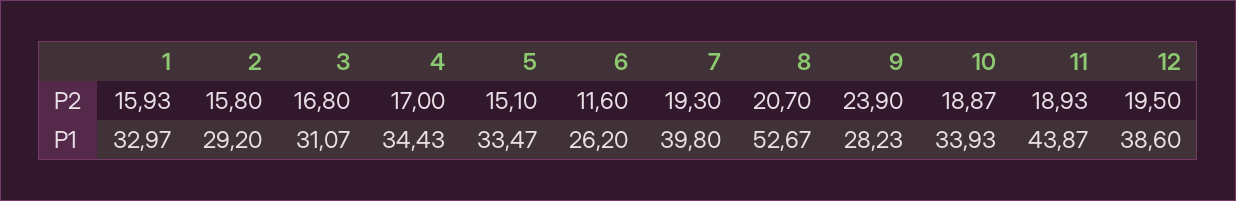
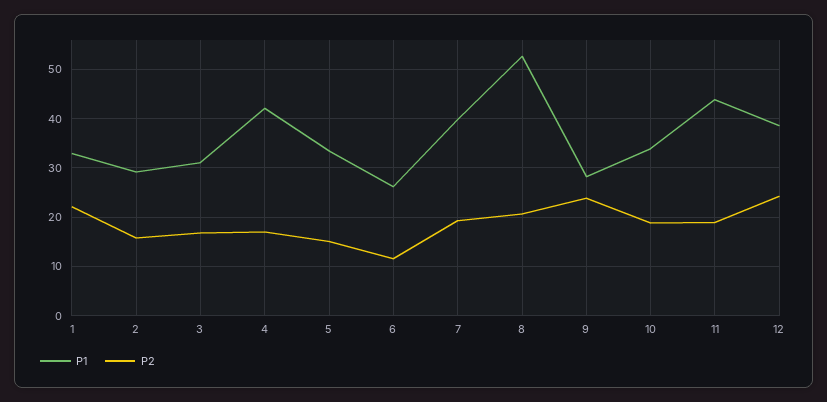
P2, 1: 15.93 -> 22
P2, 12: 19.5 -> 24
P1, 4: 34.43 -> 42

